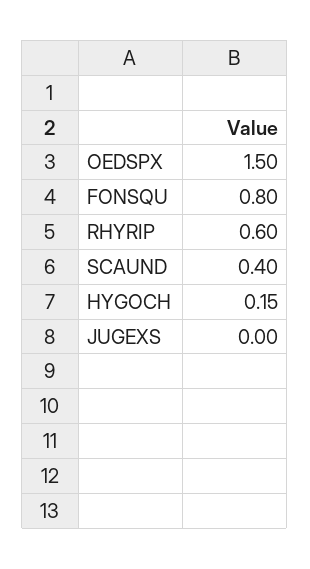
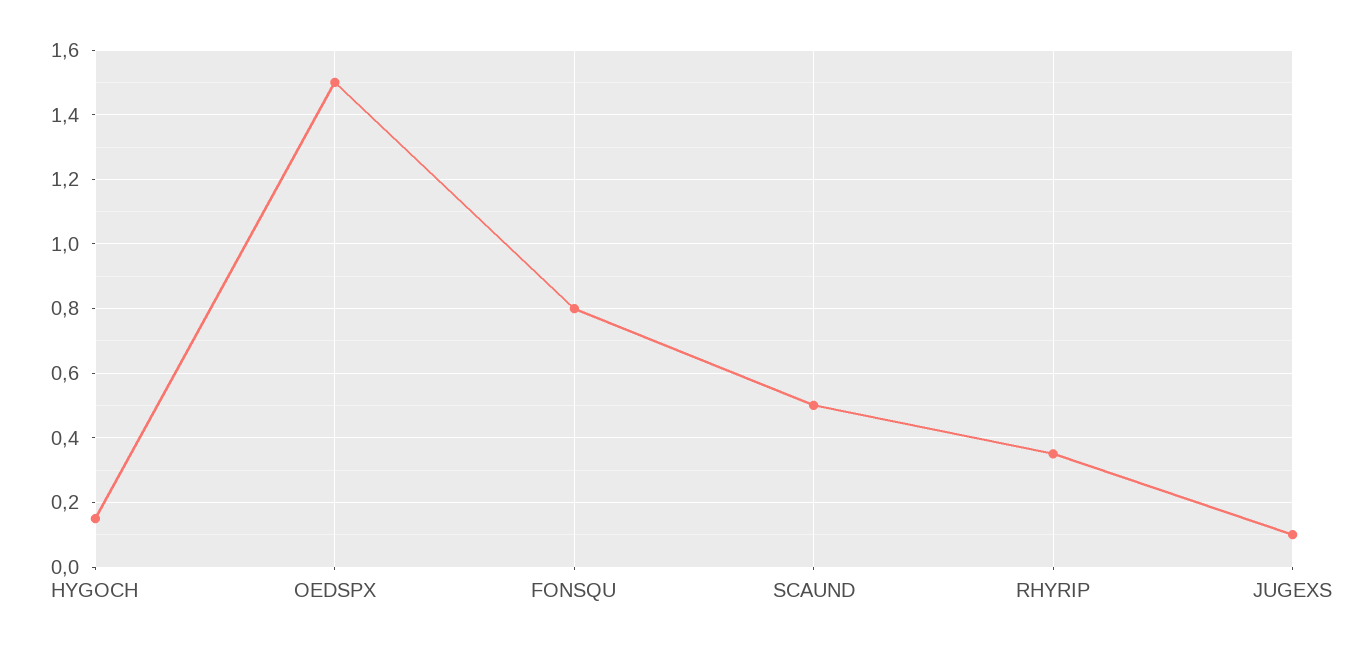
RHYRIP: 0.6 -> 0.35
SCAUND: 0.4 -> 0.5
JUGEXS: 0 -> 0.1

